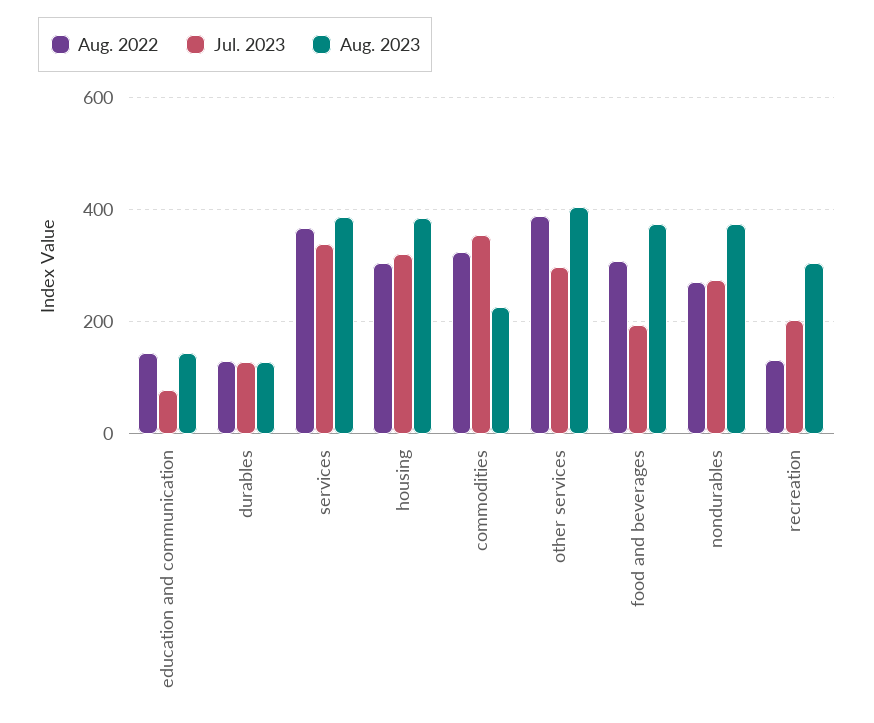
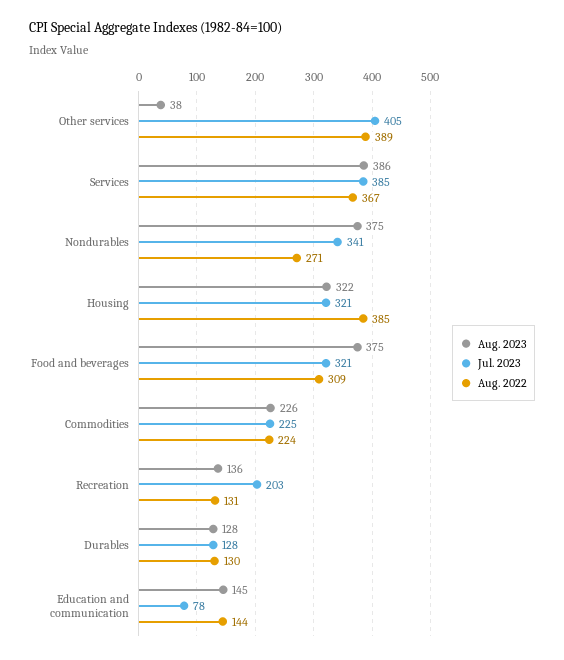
Jul. 2023, services: 340 -> 385
Aug. 2022, housing: 300 -> 385
Aug. 2023, housing: 380 -> 322
Aug. 2022, commodities: 320 -> 224
Jul. 2023, commodities: 360 -> 225
Jul. 2023, other services: 300 -> 405
Aug. 2023, other services: 400 -> 38
Jul. 2023, food and beverages: 200 -> 321
Jul. 2023, nondurables: 280 -> 341
Aug. 2023, recreation: 300 -> 136

